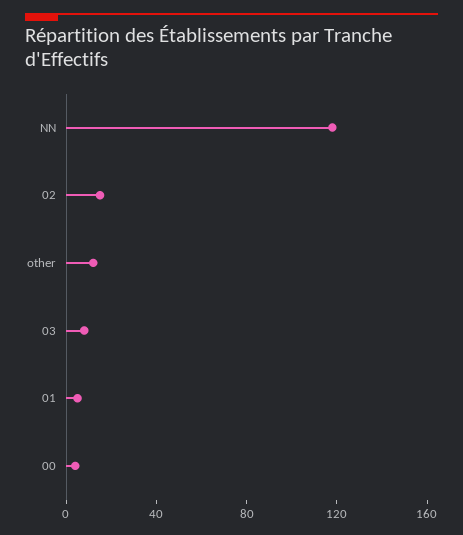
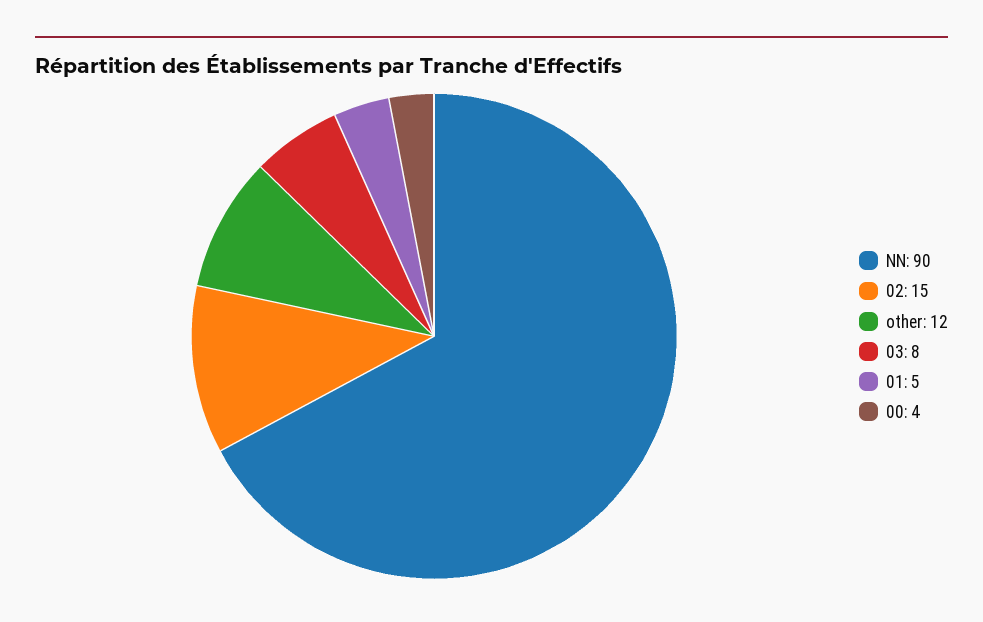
NN: 120 -> 90

